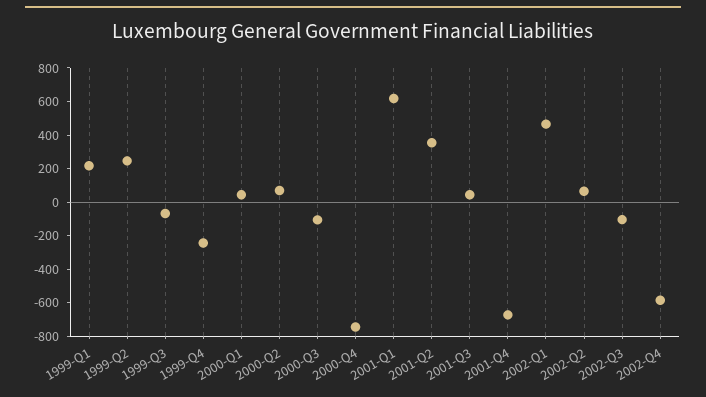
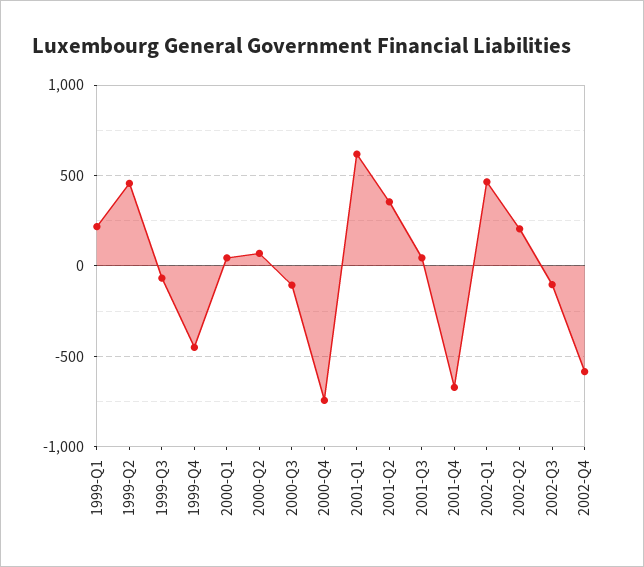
1999-Q2: 250 -> 450
1999-Q4: -250 -> -450
2002-Q2: 50 -> 200

